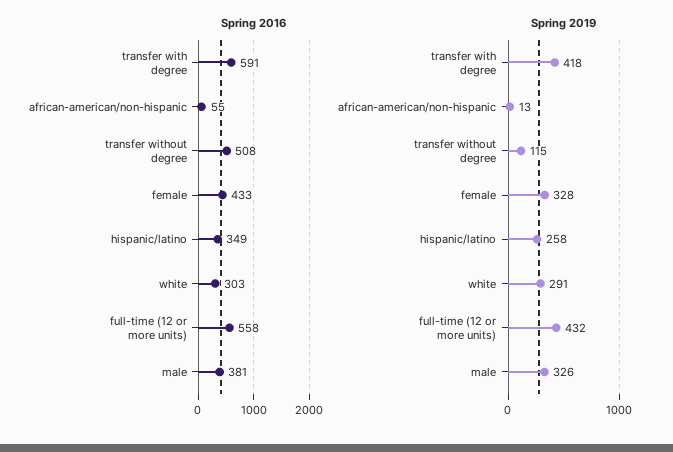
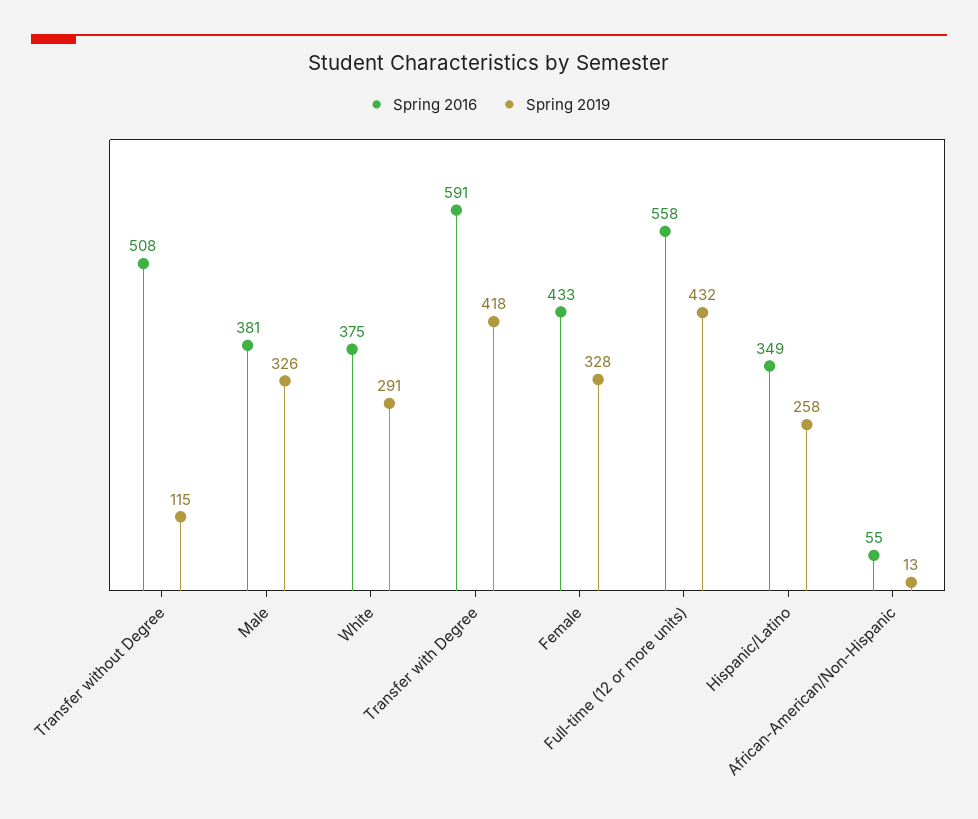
Spring 2016, white: 303 -> 375

